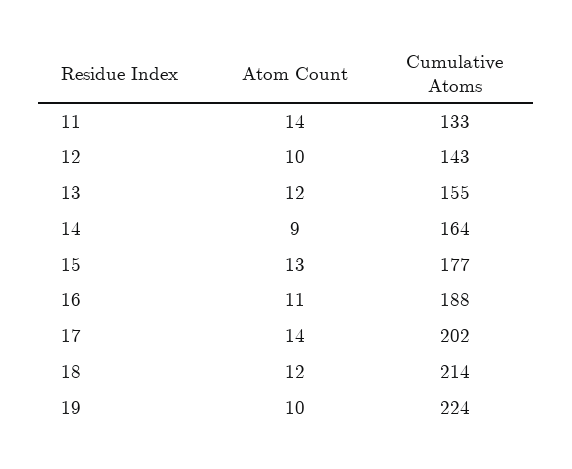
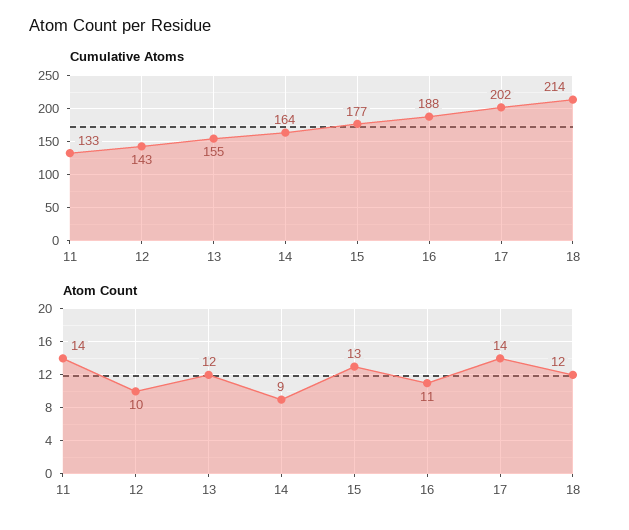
Atom Count, 19: 10 -> none
Cumulative Atoms, 19: 224 -> none

